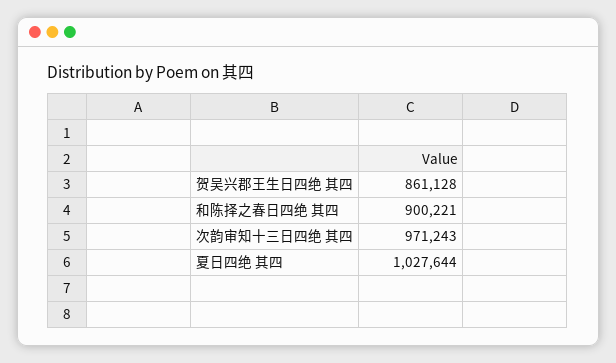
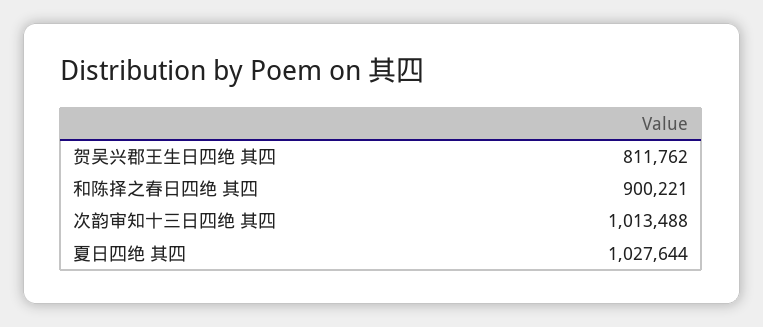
贺吴兴郡王生日四绝 其四: 861128 -> 811762
次韵审知十三日四绝 其四: 971243 -> 1013488

